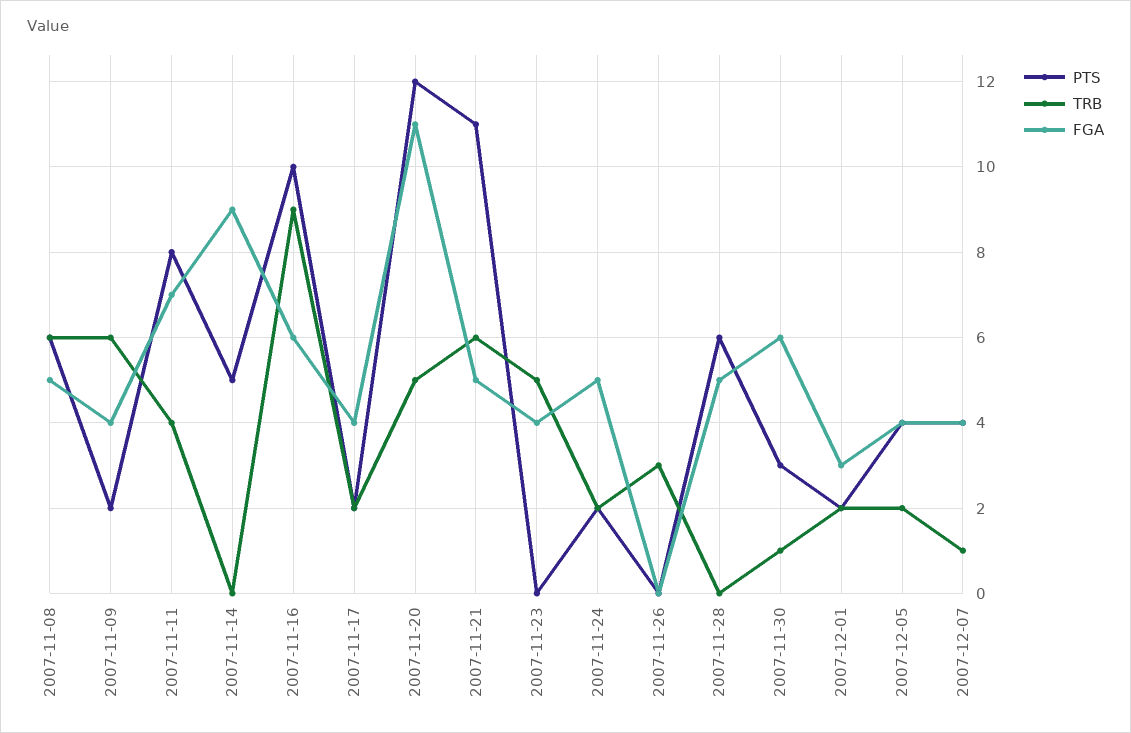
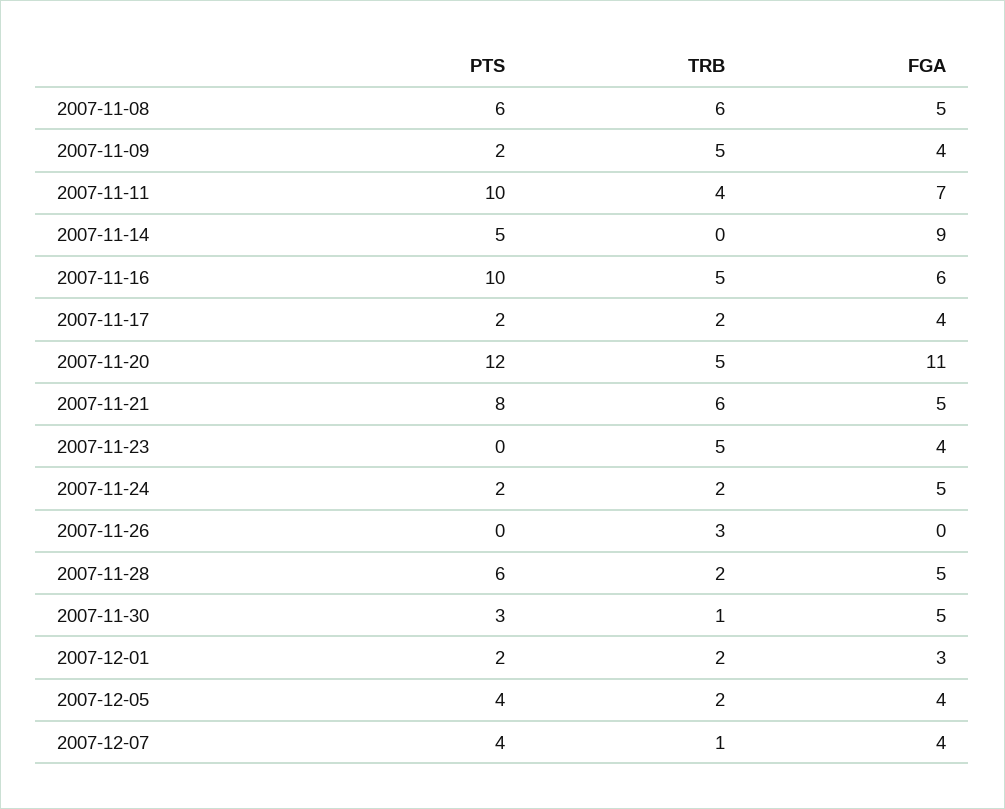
TRB, 2007-11-09: 6 -> 5
PTS, 2007-11-11: 8 -> 10
TRB, 2007-11-16: 9 -> 5
PTS, 2007-11-21: 11 -> 8
TRB, 2007-11-28: 0 -> 2
FGA, 2007-11-30: 6 -> 5

